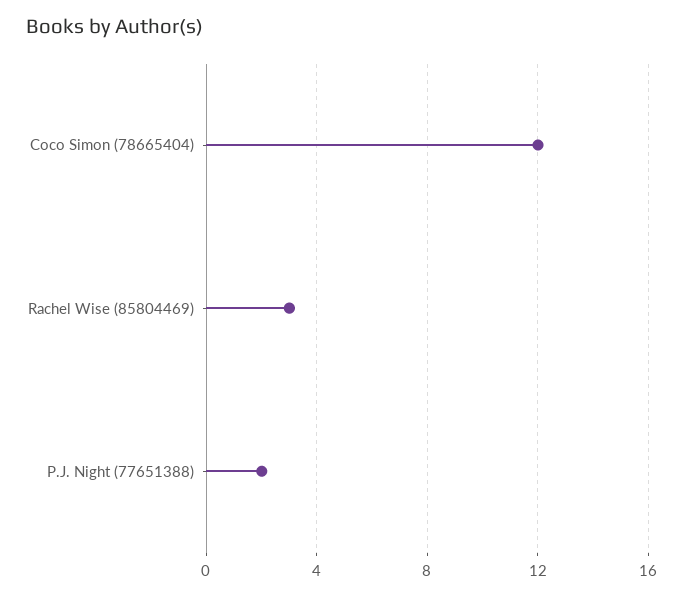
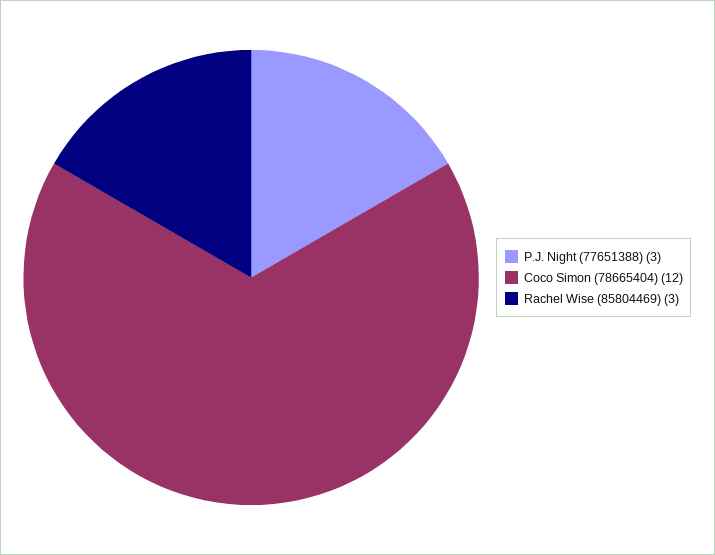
P.J. Night (77651388): 2 -> 3

